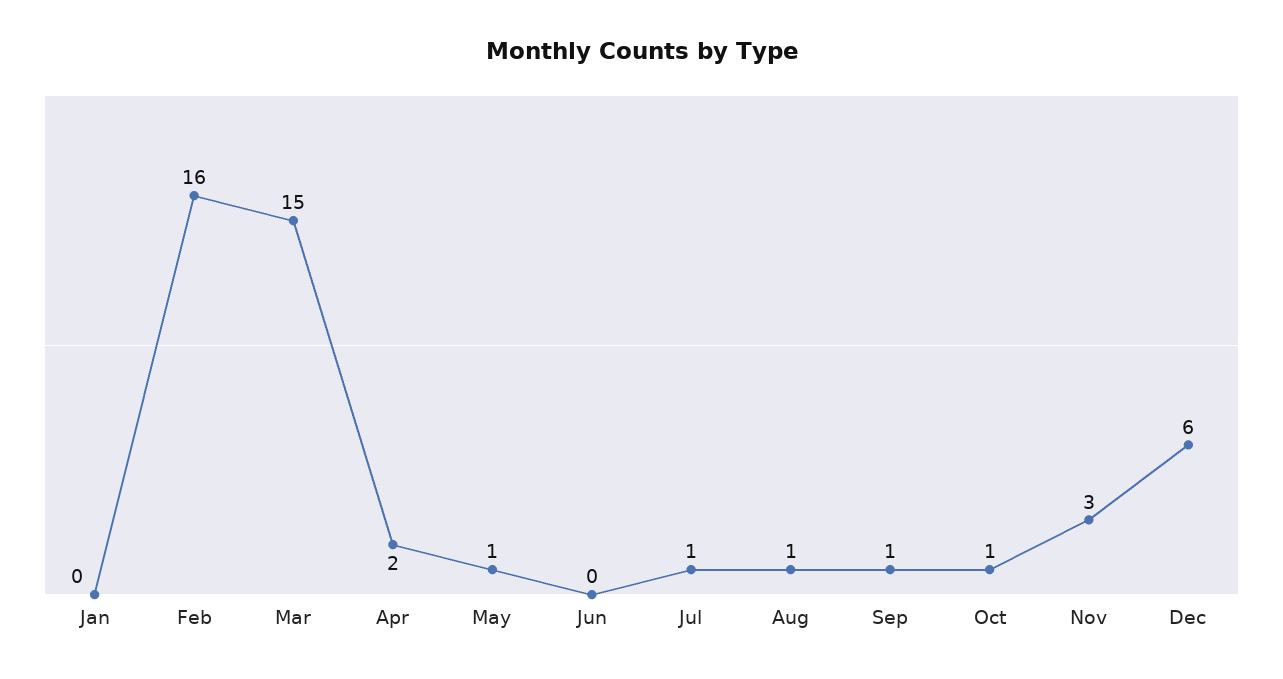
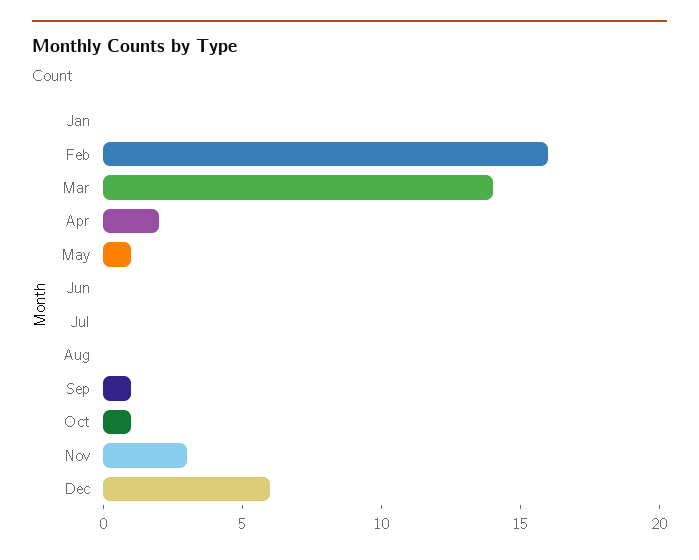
Mar: 15 -> 14
Jul: 1 -> 0
Aug: 1 -> 0

